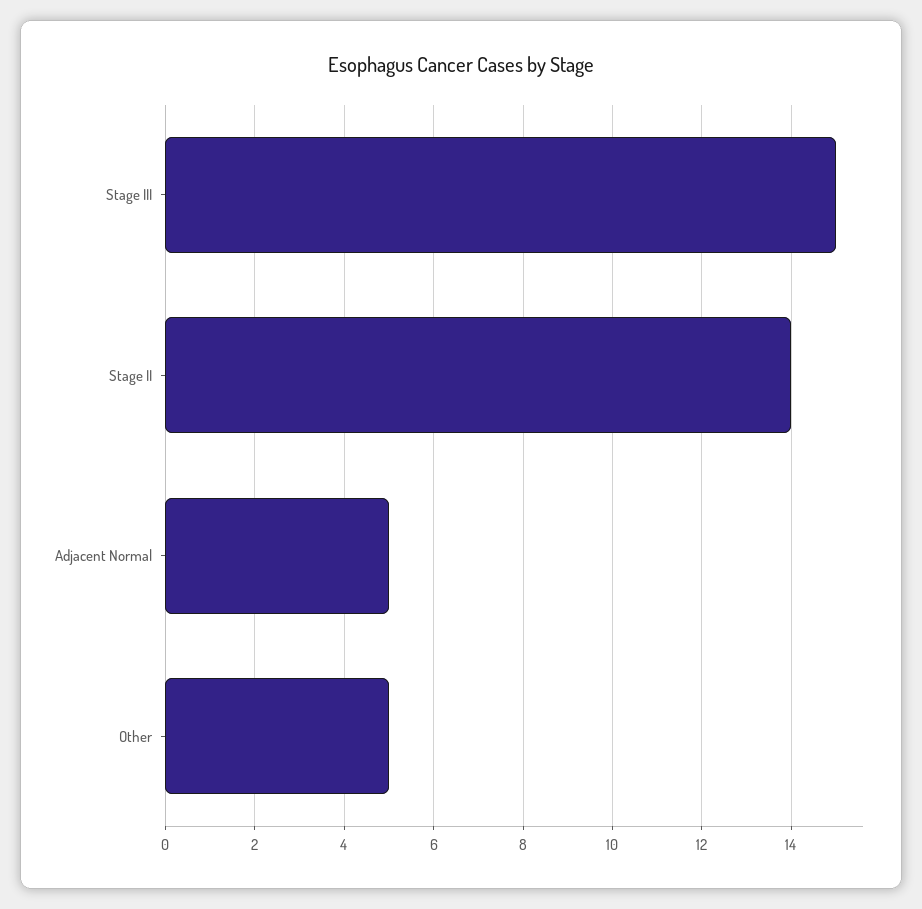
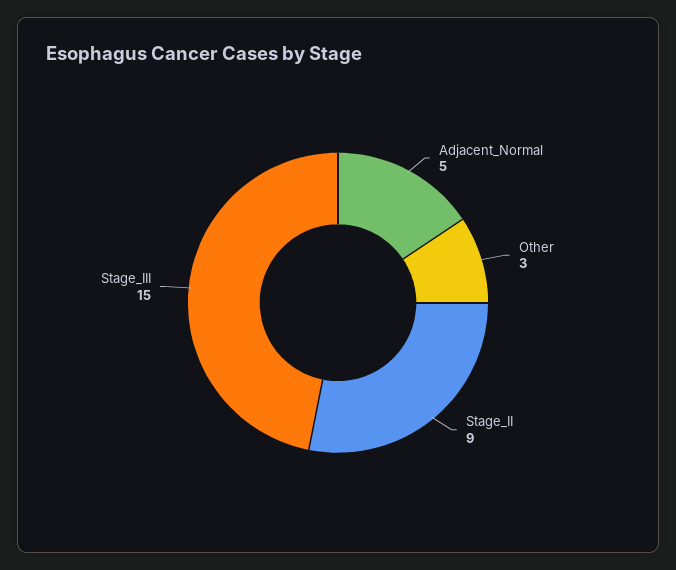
Stage II: 14 -> 9
Other: 5 -> 3

